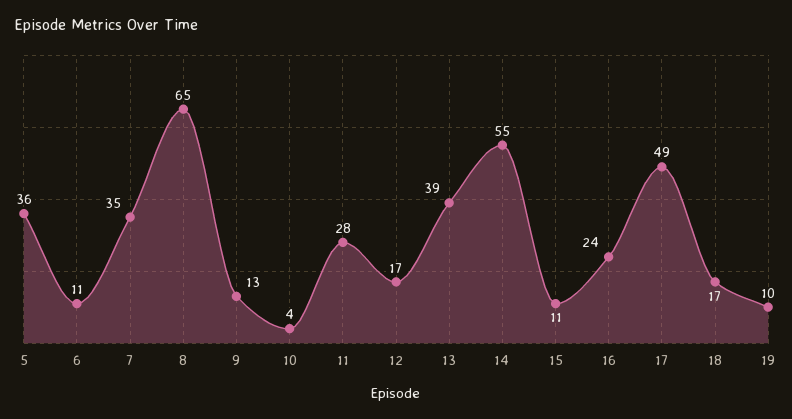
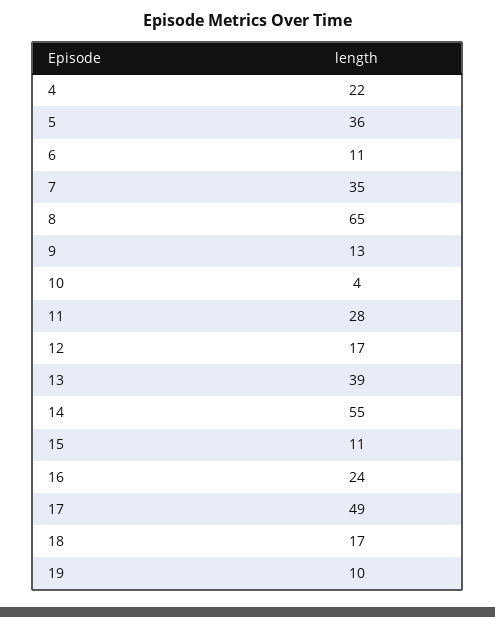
4: none -> 22

